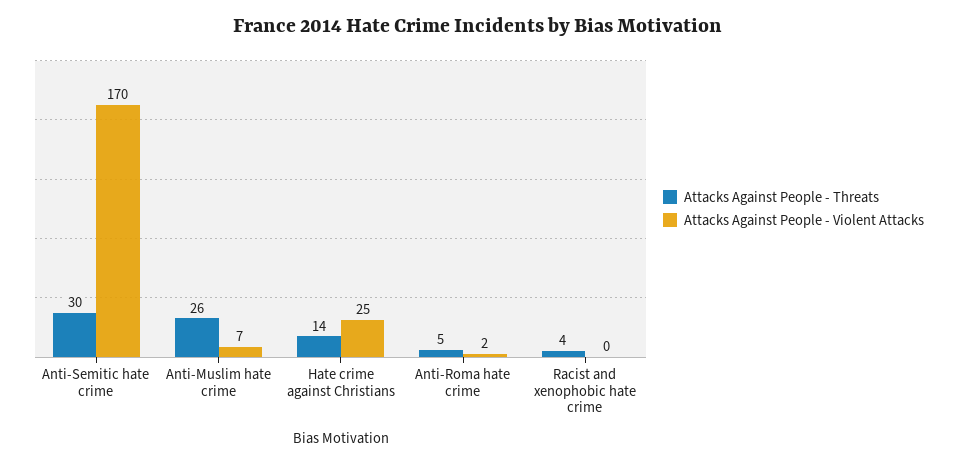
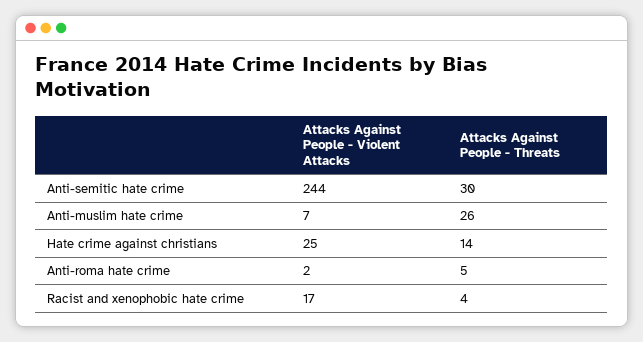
Attacks Against People - Violent Attacks, Anti-Semitic hate crime: 170 -> 244
Attacks Against People - Violent Attacks, Racist and xenophobic hate crime: 0 -> 17

